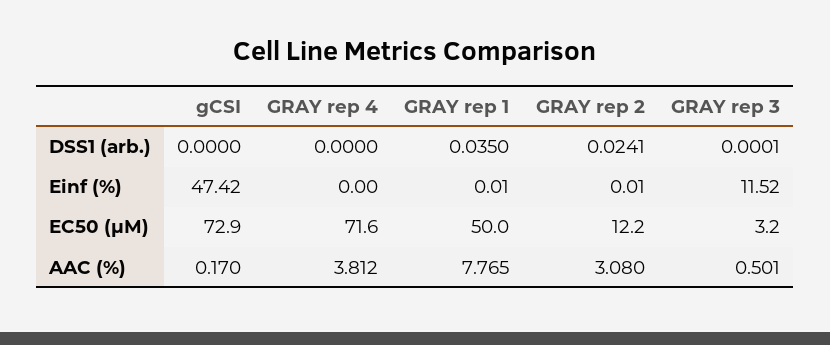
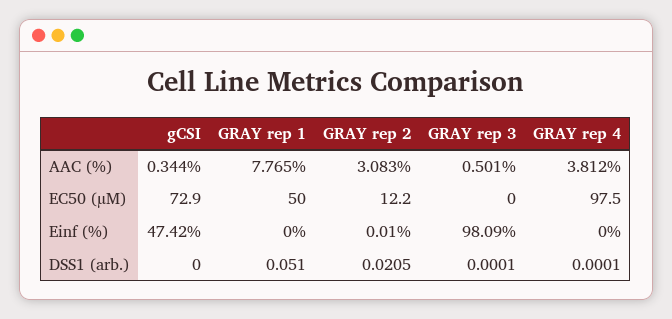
GRAY rep 4, DSS1 (arb.): 0 -> 0.0001
GRAY rep 1, DSS1 (arb.): 0.035 -> 0.051
GRAY rep 2, DSS1 (arb.): 0.0241 -> 0.0205
GRAY rep 1, Einf (%): 0.01 -> 0
GRAY rep 3, Einf (%): 11.52 -> 98.09
GRAY rep 4, EC50 (µM): 71.6 -> 97.5
GRAY rep 3, EC50 (µM): 3.2 -> 0
gCSI, AAC (%): 0.17 -> 0.344
GRAY rep 2, AAC (%): 3.08 -> 3.083

